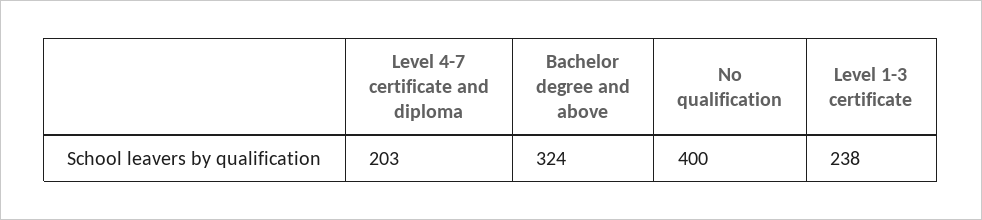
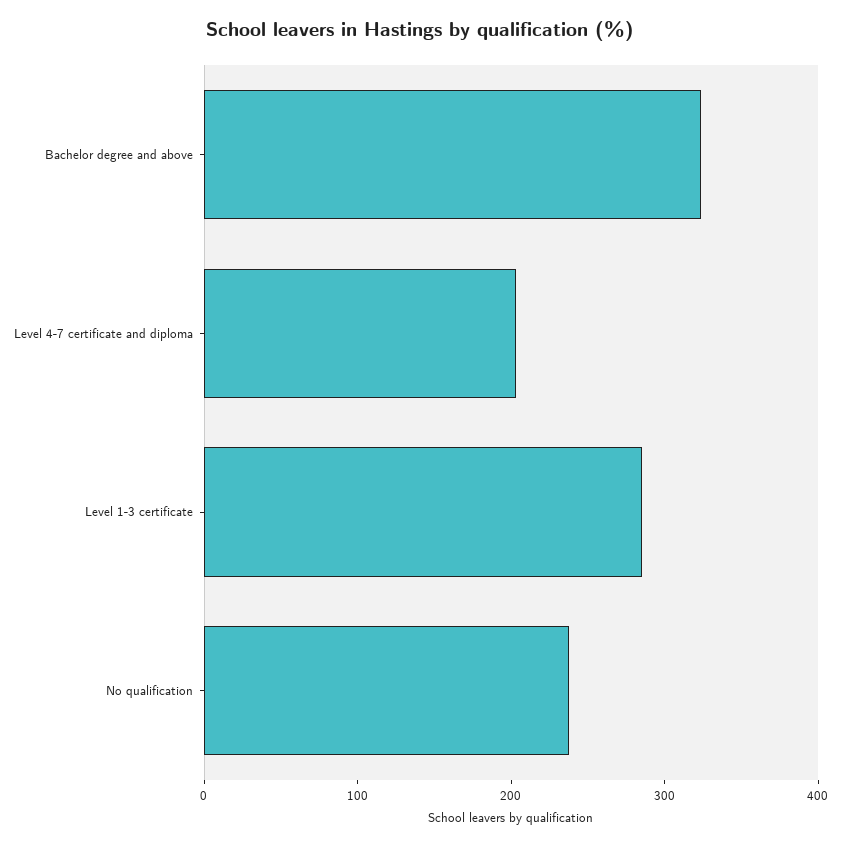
No qualification: 400 -> 240
Level 1-3 certificate: 238 -> 280

